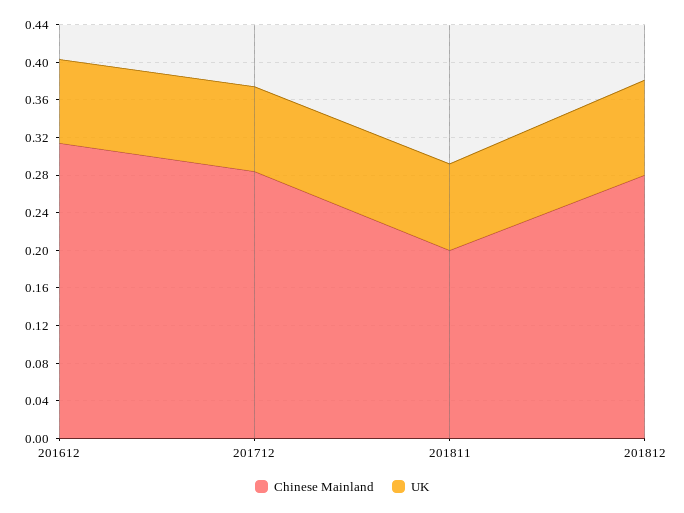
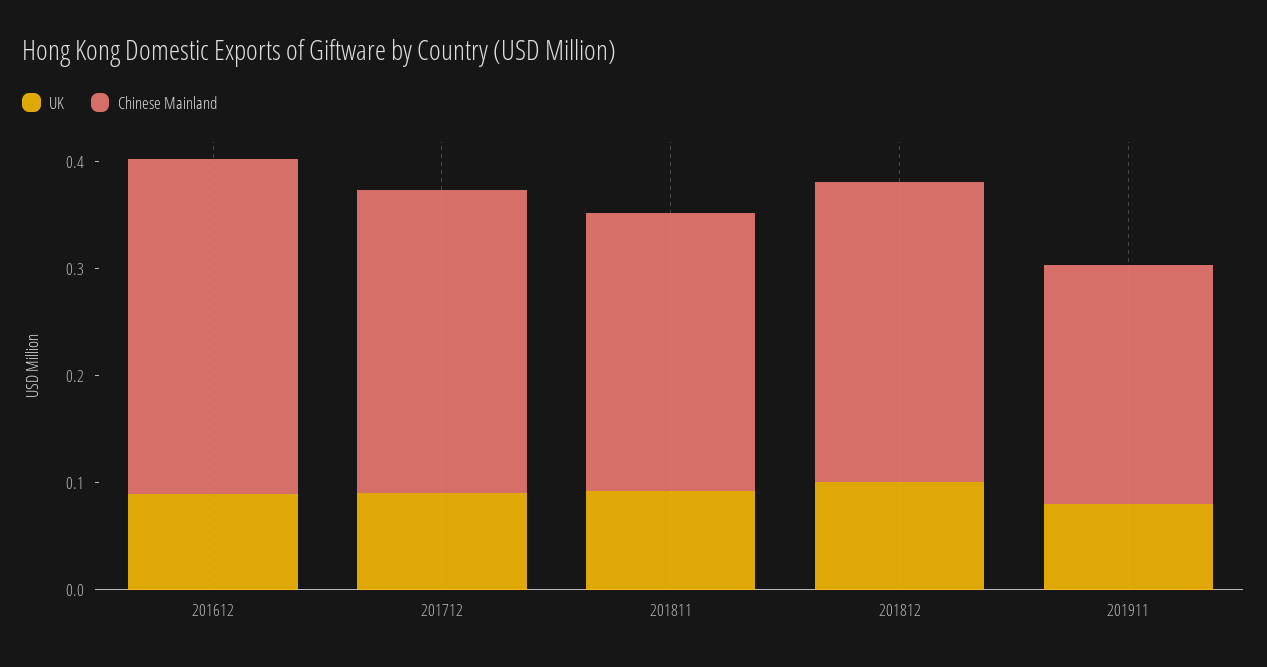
Chinese Mainland, 201811: 0.2 -> 0.26
UK, 201911: none -> 0.08
Chinese Mainland, 201911: none -> 0.22

